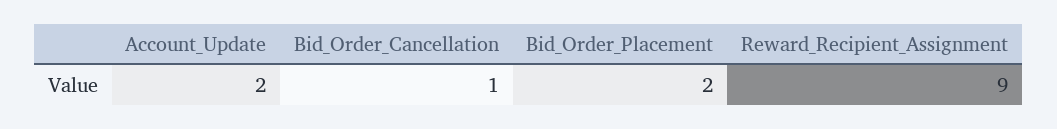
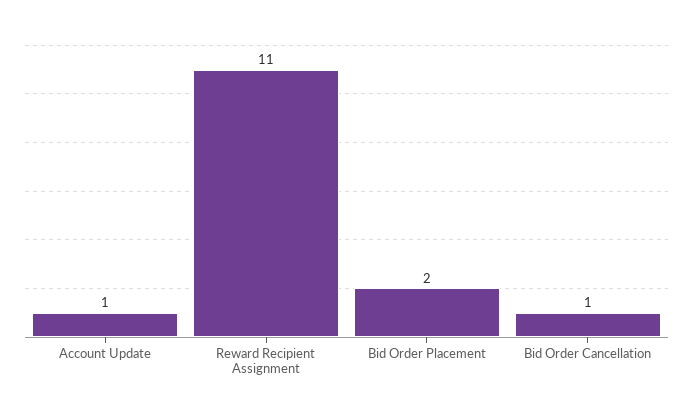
Account_Update: 2 -> 1
Reward_Recipient_Assignment: 9 -> 11

